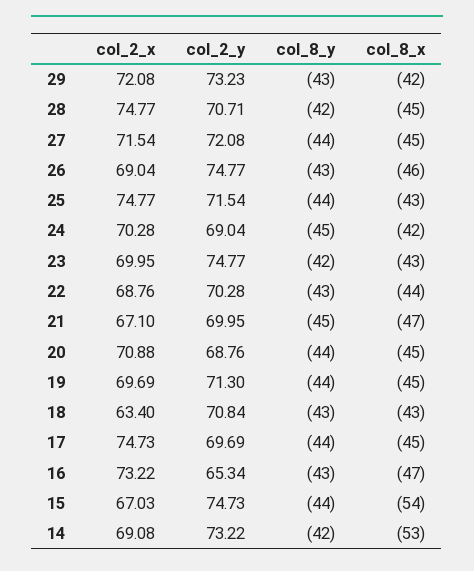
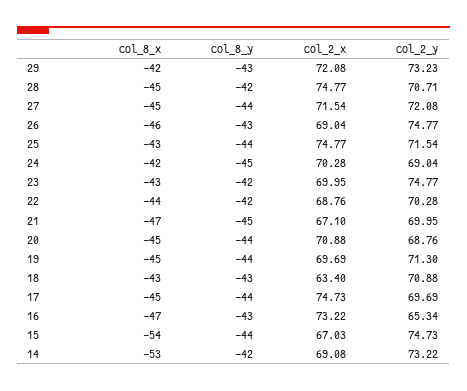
col_8_y, 22: -43 -> -42
col_2_y, 18: 70.84 -> 70.88

